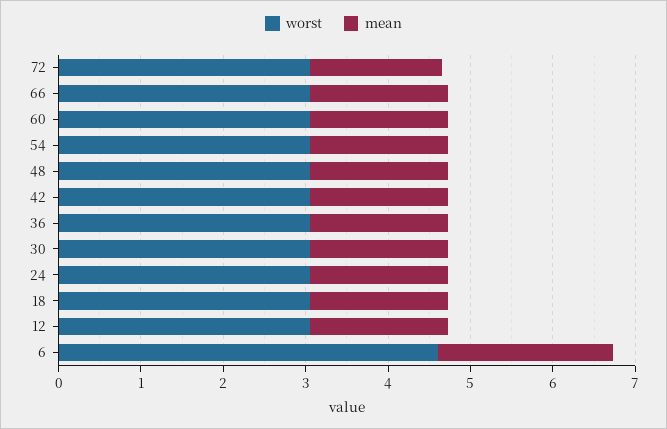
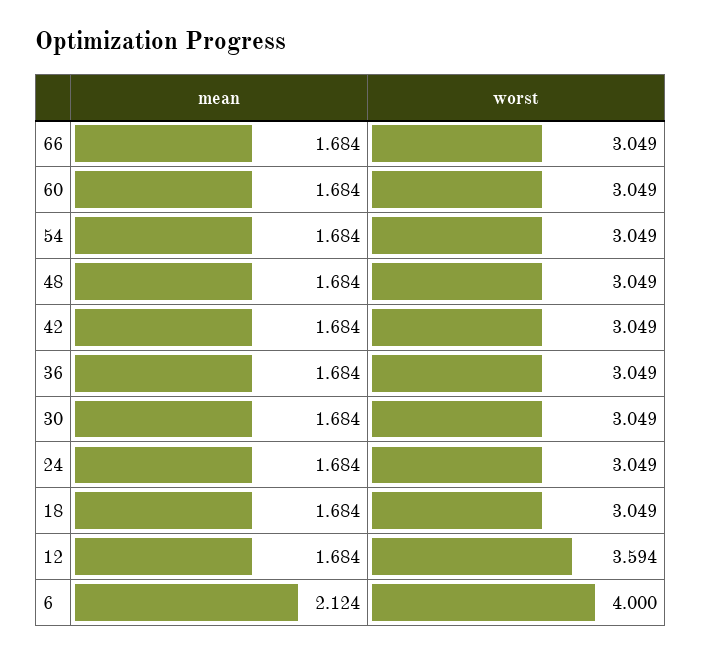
worst, 72: 3 -> none
mean, 72: 1.6 -> none
worst, 12: 3 -> 3.594
worst, 6: 4.6 -> 4

